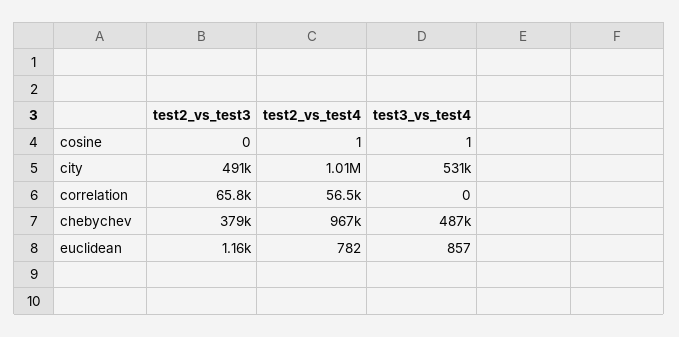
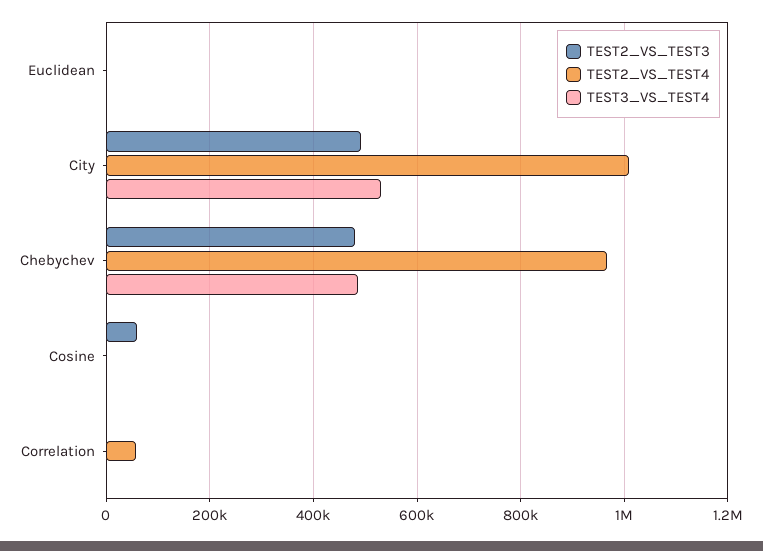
test2_vs_test3, cosine: 0 -> 60000
test2_vs_test3, correlation: 65800 -> 0
test2_vs_test3, chebychev: 379000 -> 480000

